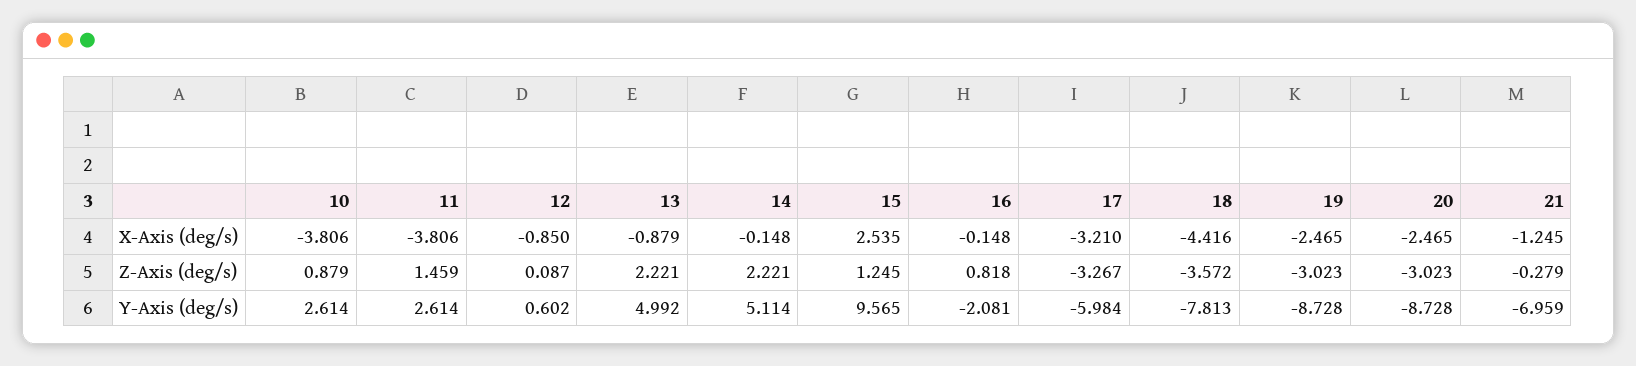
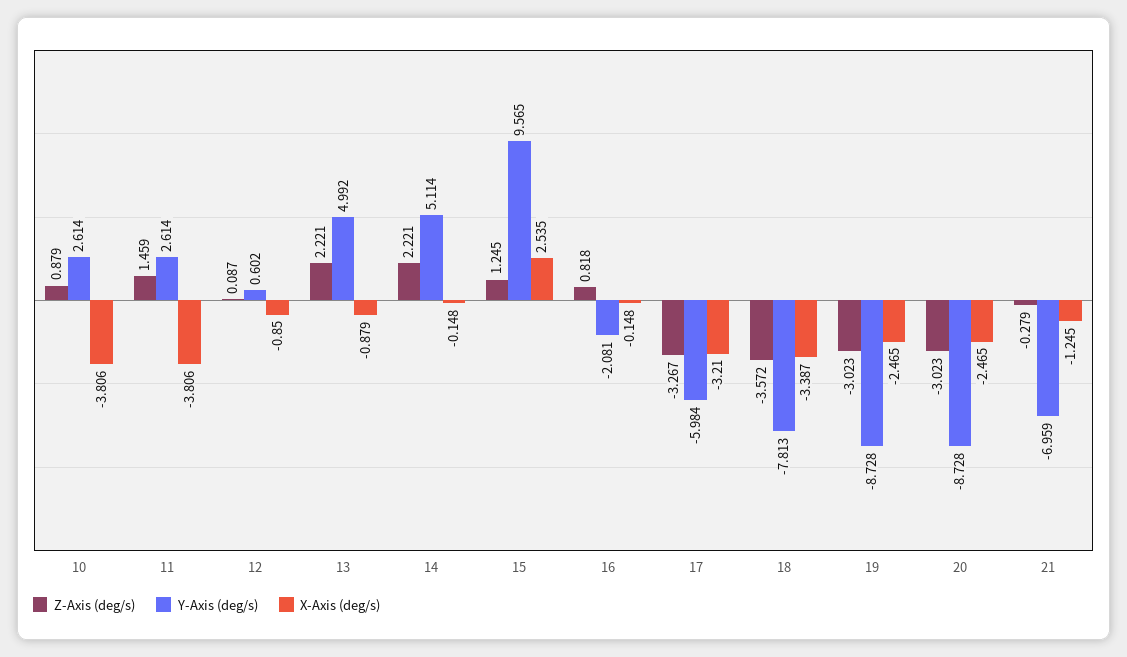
X-Axis (deg/s), 18: -4.416 -> -3.387

